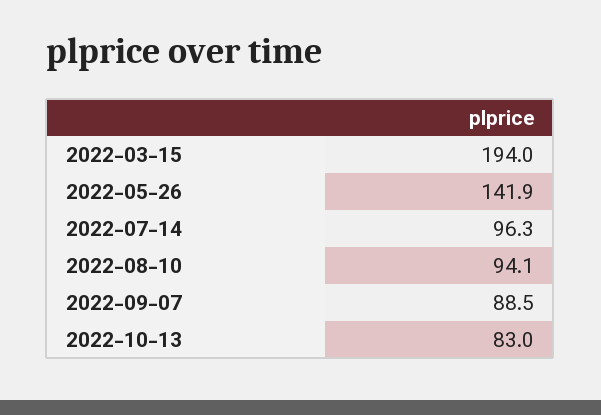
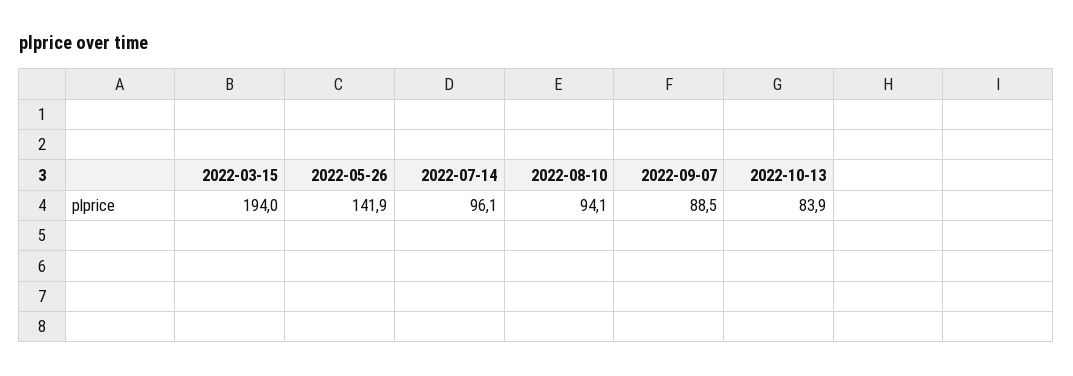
2022-07-14: 96.3 -> 96.1
2022-10-13: 83 -> 83.9

